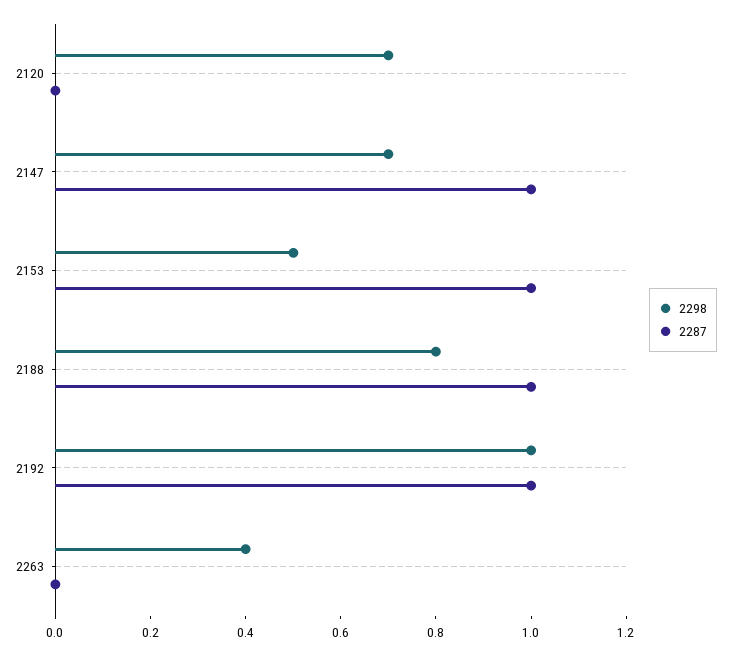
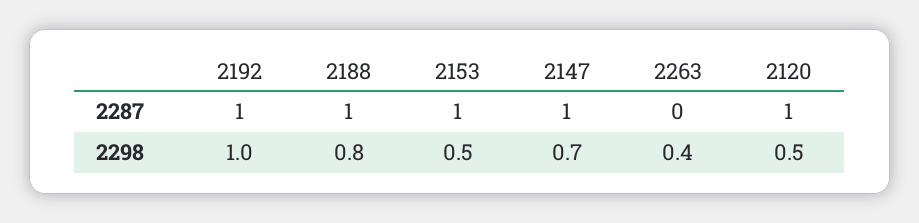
2298, 2120: 0.7 -> 0.5
2287, 2120: 0 -> 1

